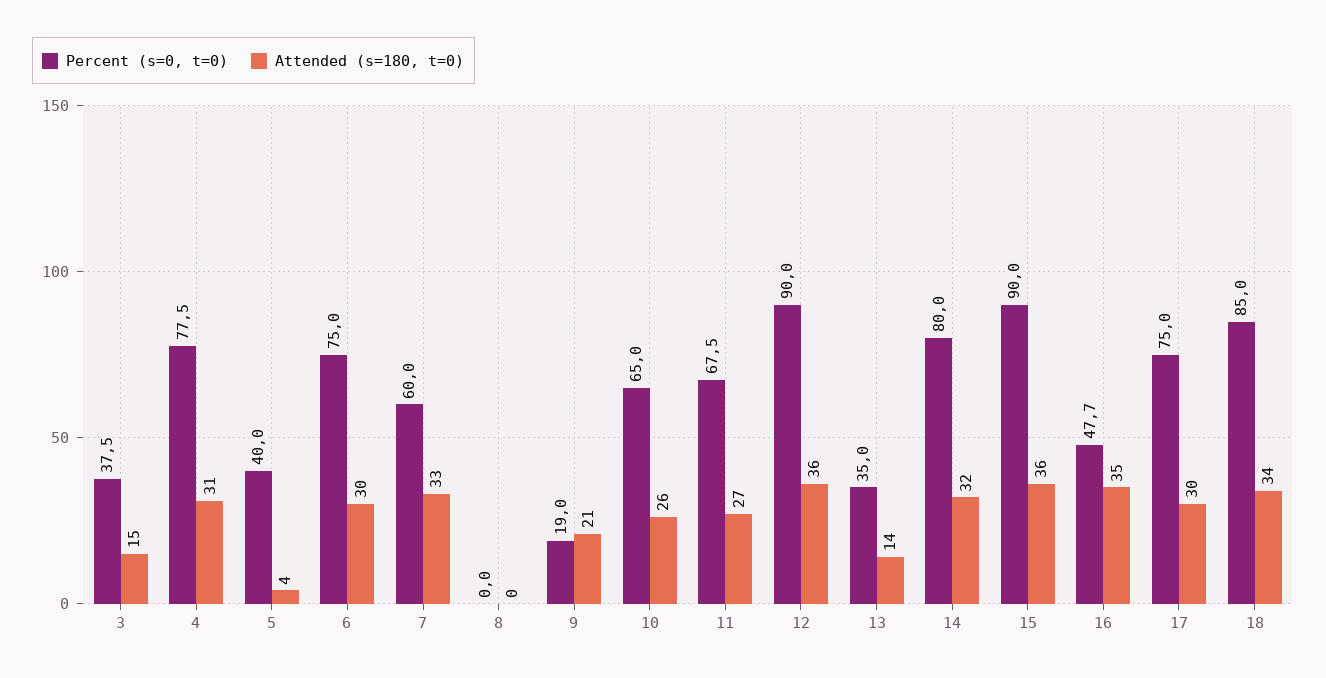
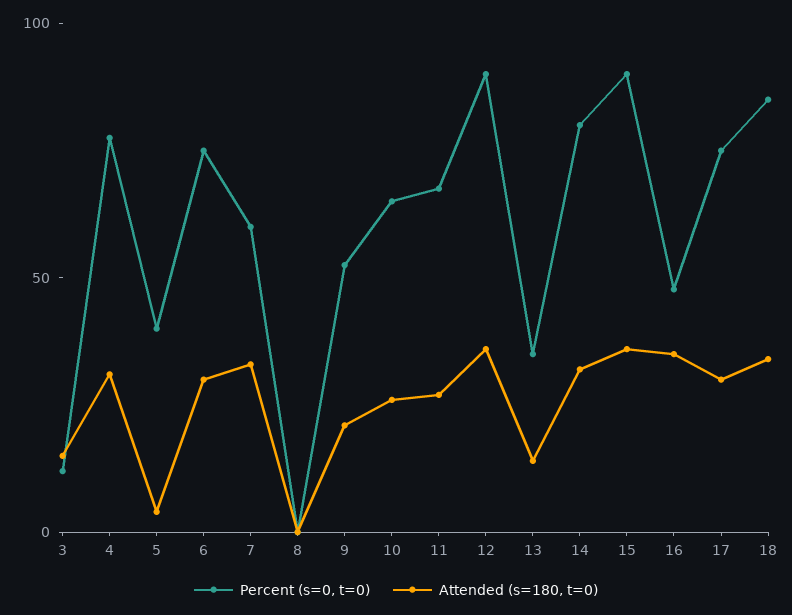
Percent (s=0, t=0), 3: 37.5 -> 10
Percent (s=0, t=0), 9: 19 -> 50

